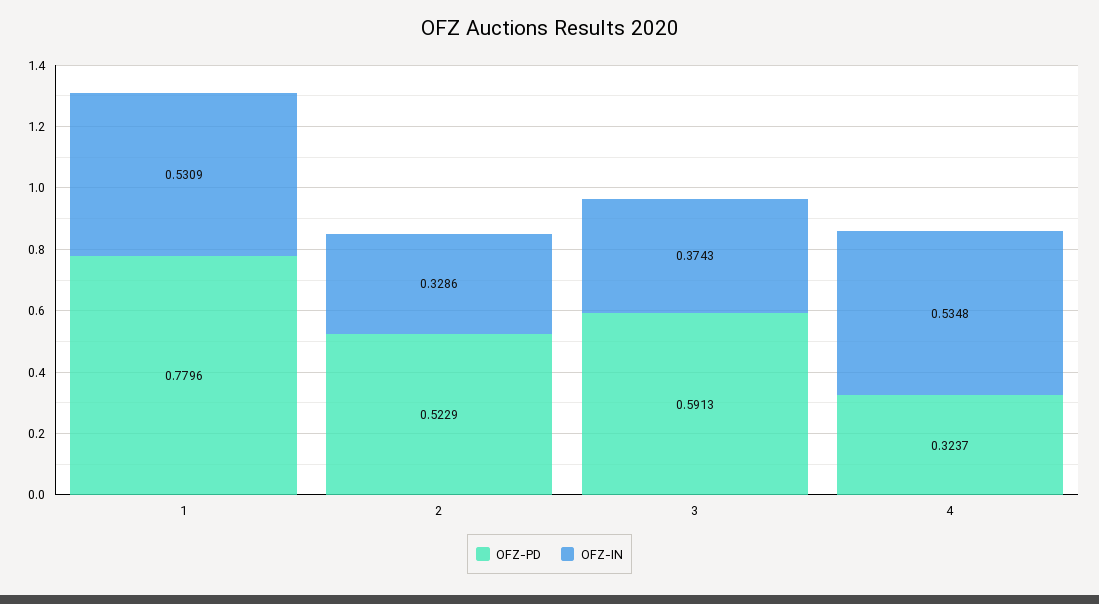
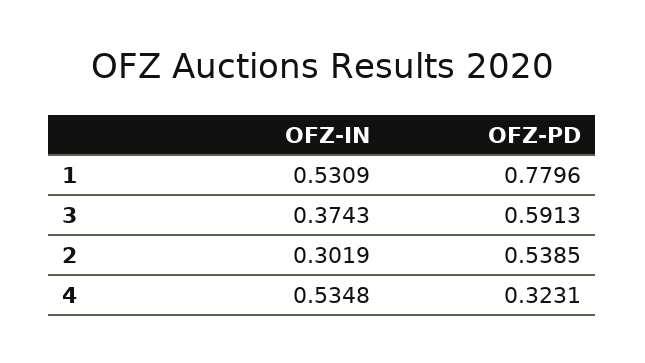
OFZ-PD, 2: 0.5229 -> 0.5385
OFZ-IN, 2: 0.3286 -> 0.3019
OFZ-PD, 4: 0.3237 -> 0.3231

